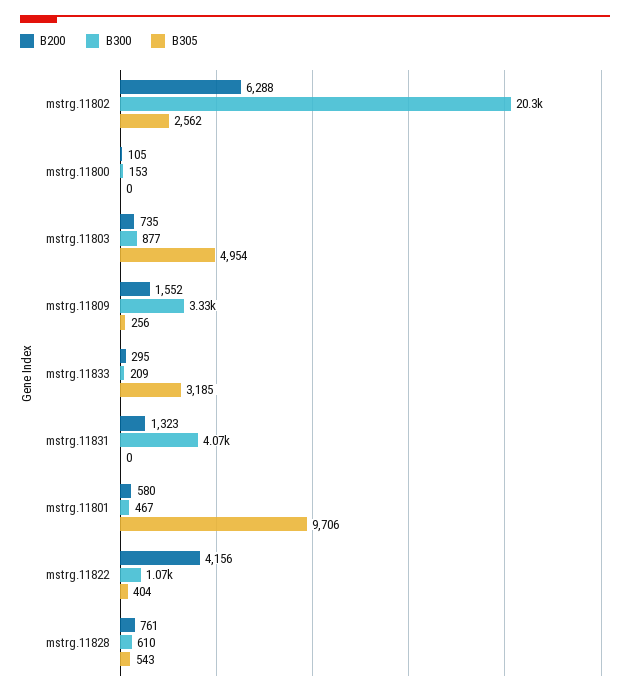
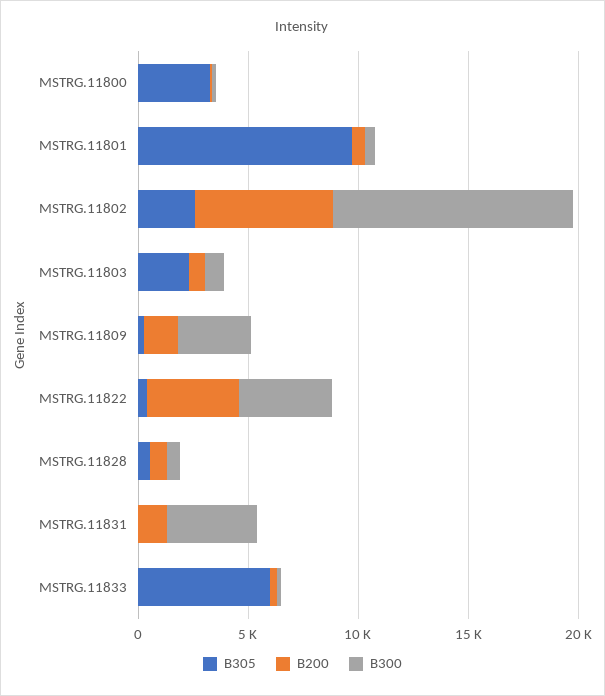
B300, mstrg.11802: 20300 -> 11000
B305, mstrg.11800: 0 -> 3000
B305, mstrg.11803: 4954 -> 2000
B305, mstrg.11833: 3185 -> 6000
B300, mstrg.11822: 1070 -> 4000

